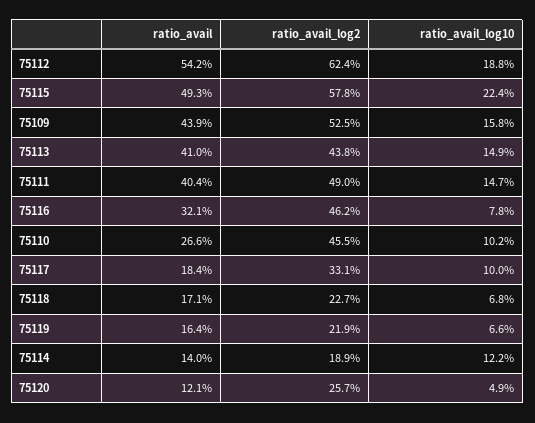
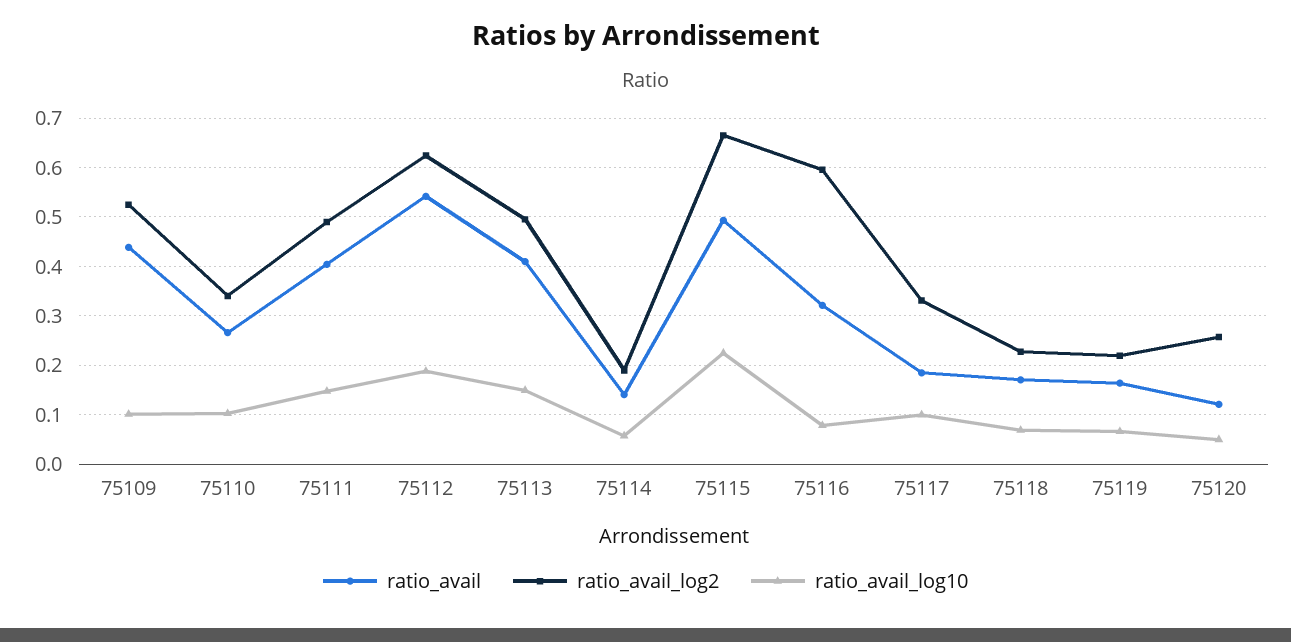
ratio_avail_log2, 75115: 0.578 -> 0.66
ratio_avail_log10, 75109: 0.158 -> 0.1
ratio_avail_log2, 75113: 0.438 -> 0.5
ratio_avail_log2, 75116: 0.462 -> 0.6
ratio_avail_log2, 75110: 0.455 -> 0.34
ratio_avail_log10, 75114: 0.122 -> 0.06

